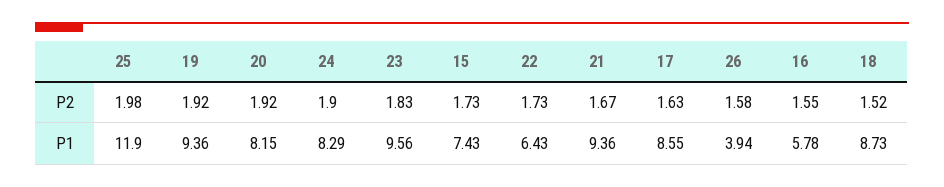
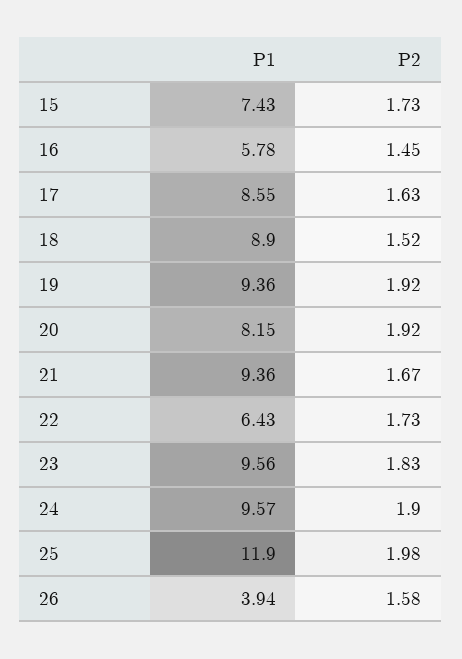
16, P2: 1.55 -> 1.45
24, P1: 8.29 -> 9.57
18, P1: 8.73 -> 8.9

